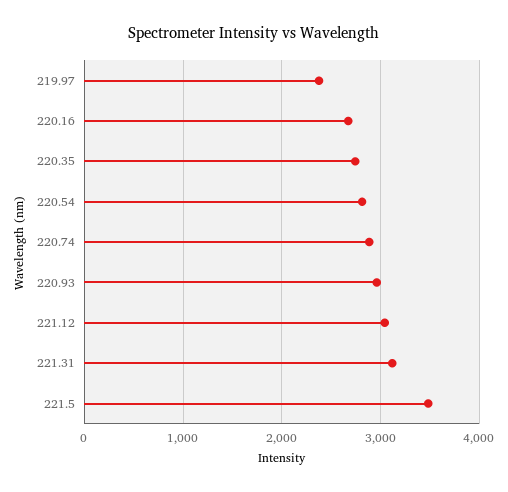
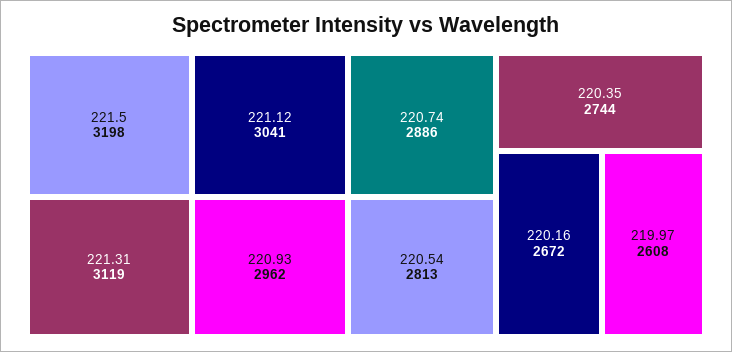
219.97: 2400 -> 2608
221.5: 3500 -> 3198

